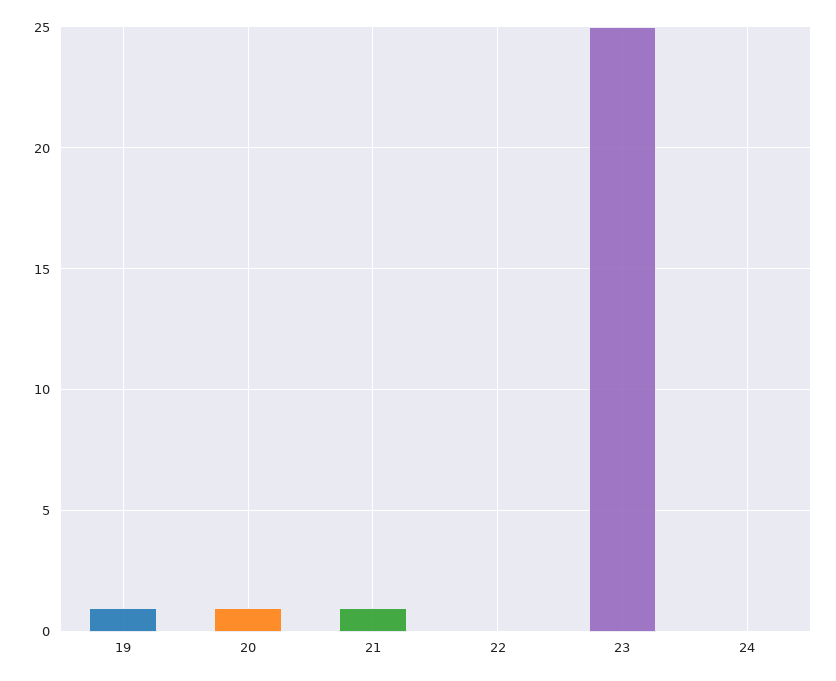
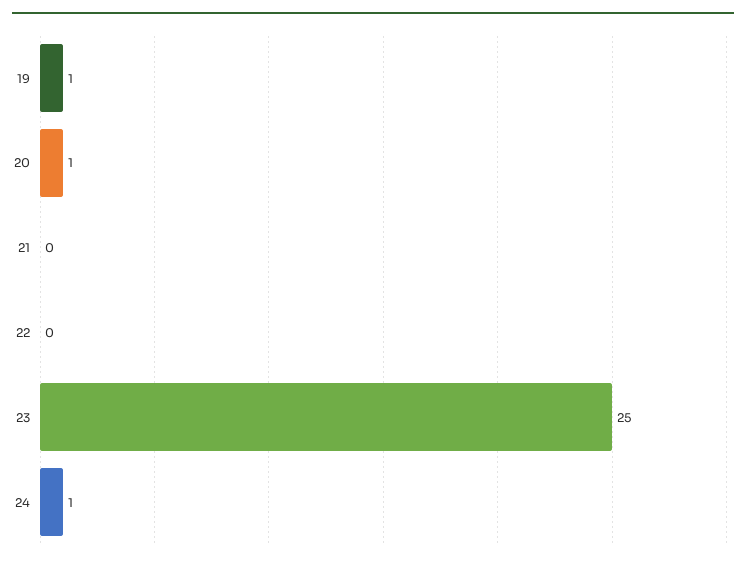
21: 1 -> 0
24: 0 -> 1

